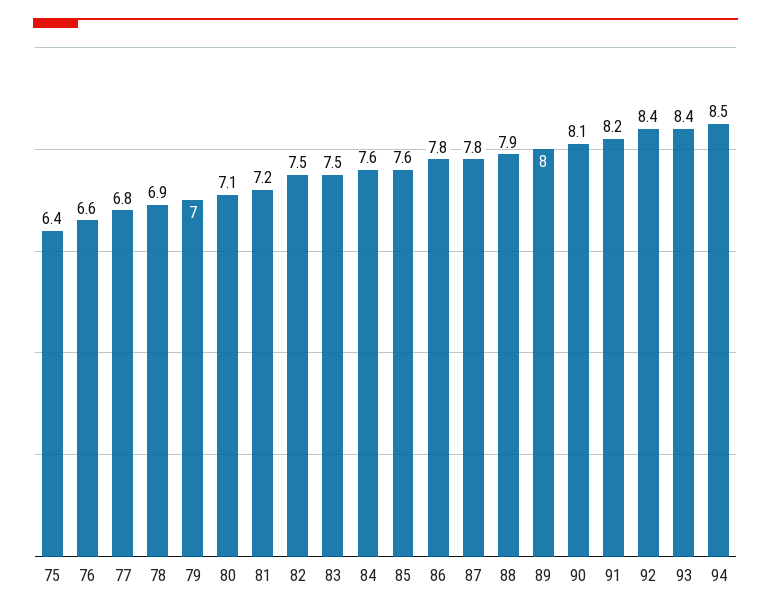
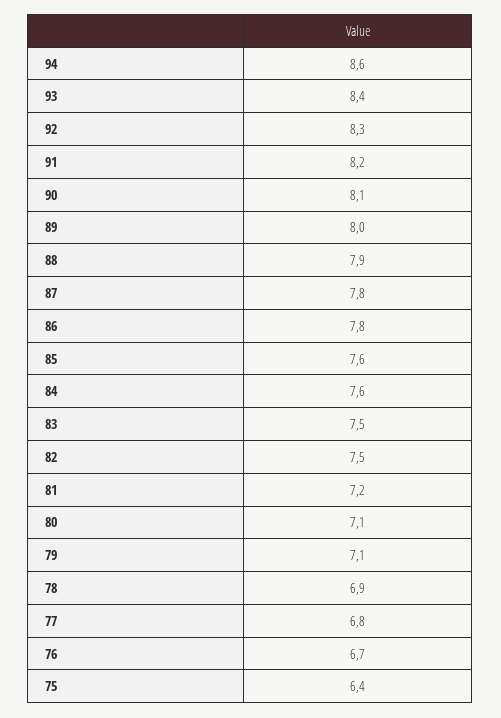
76: 6.6 -> 6.7
79: 7 -> 7.1
92: 8.4 -> 8.3
94: 8.5 -> 8.6

